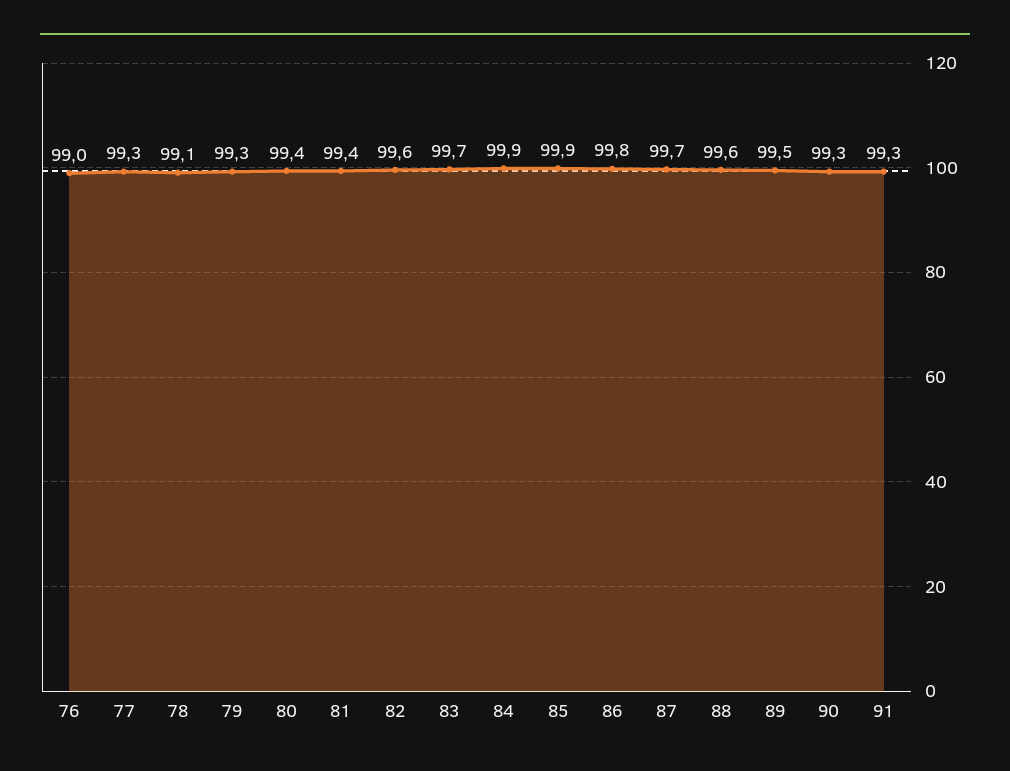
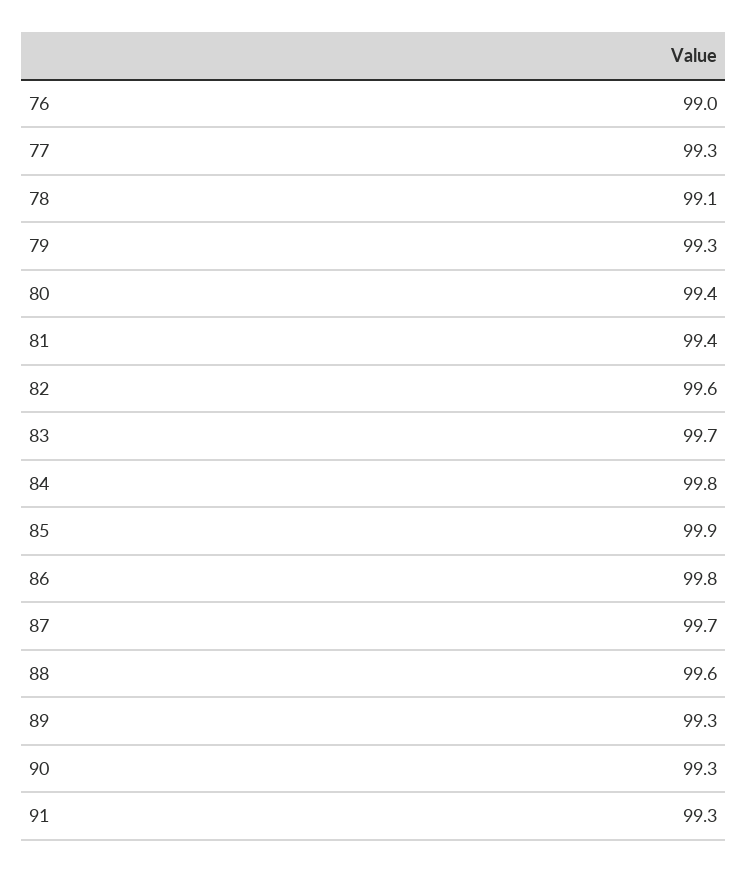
84: 99.9 -> 99.8
89: 99.5 -> 99.3

